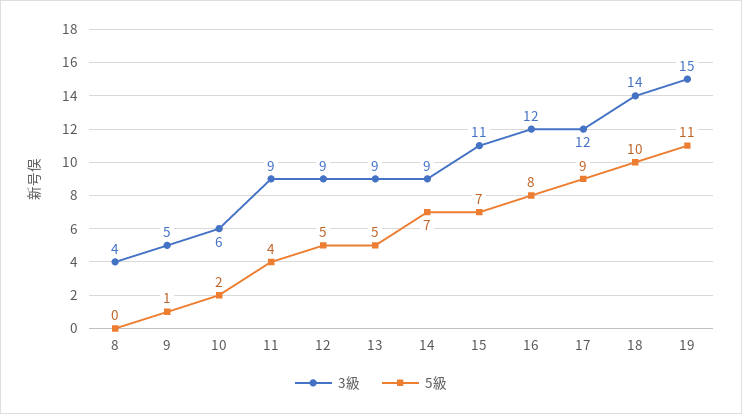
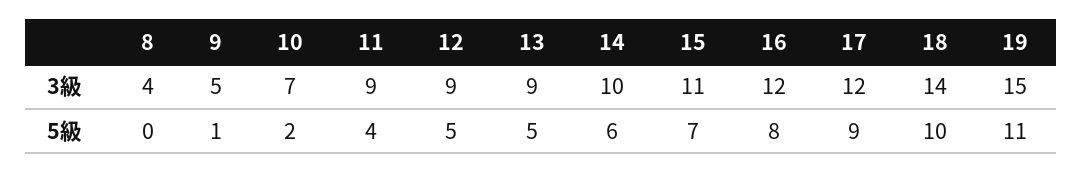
3級, 10: 6 -> 7
3級, 14: 9 -> 10
5級, 14: 7 -> 6

